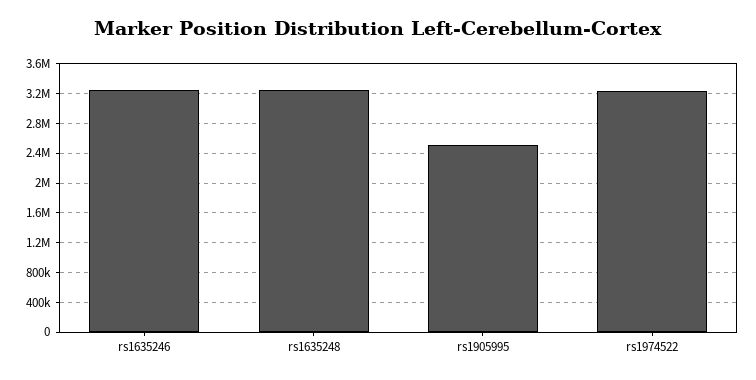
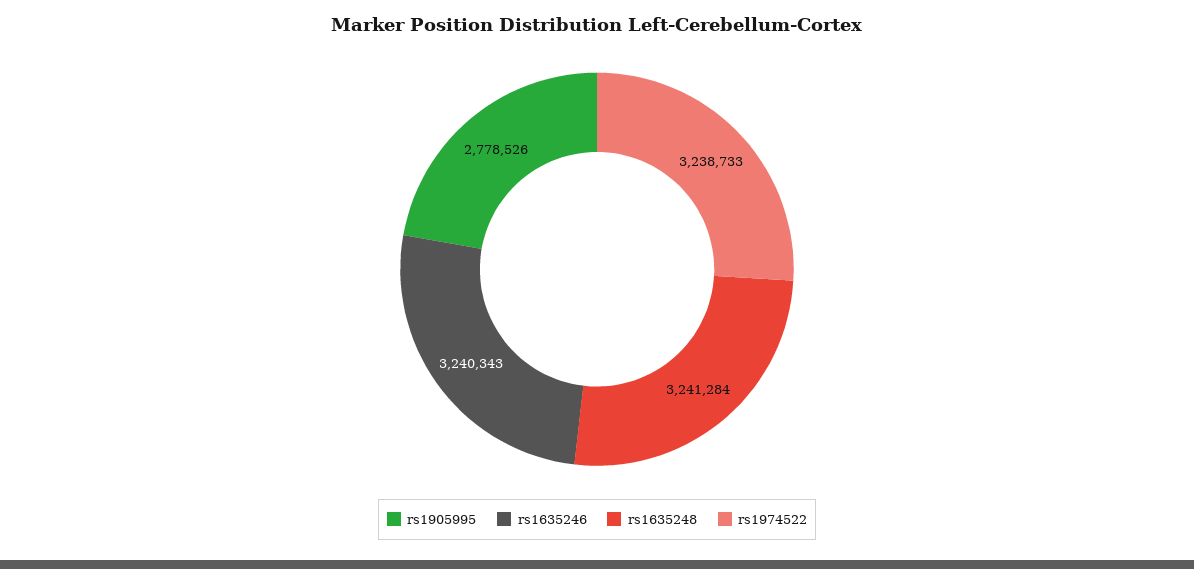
rs1905995: 2500000 -> 2778526

